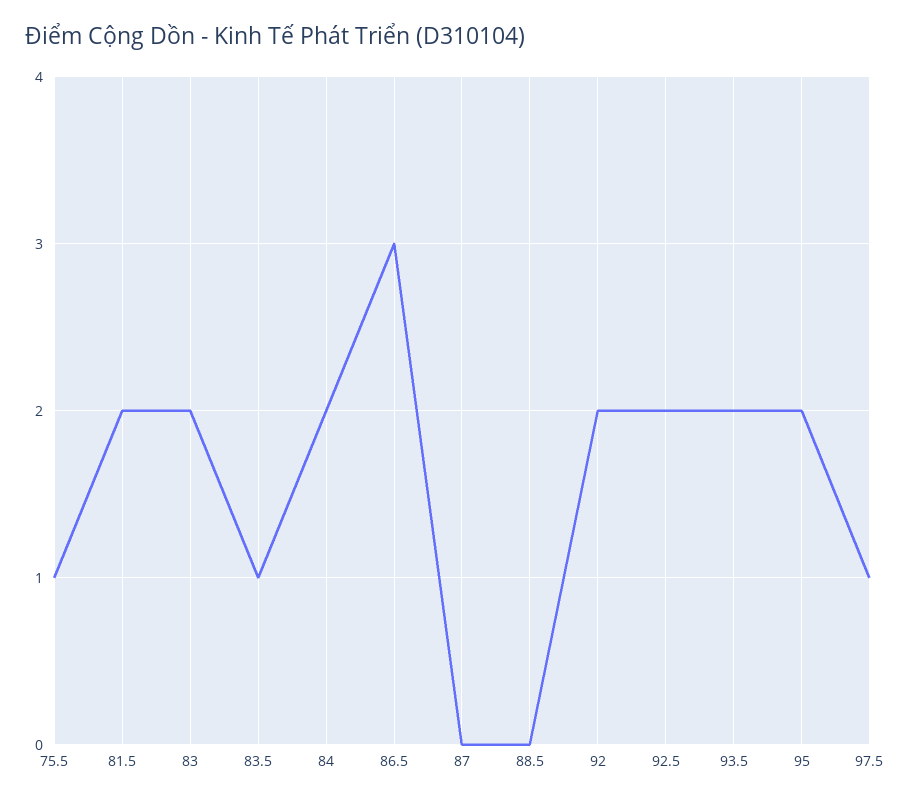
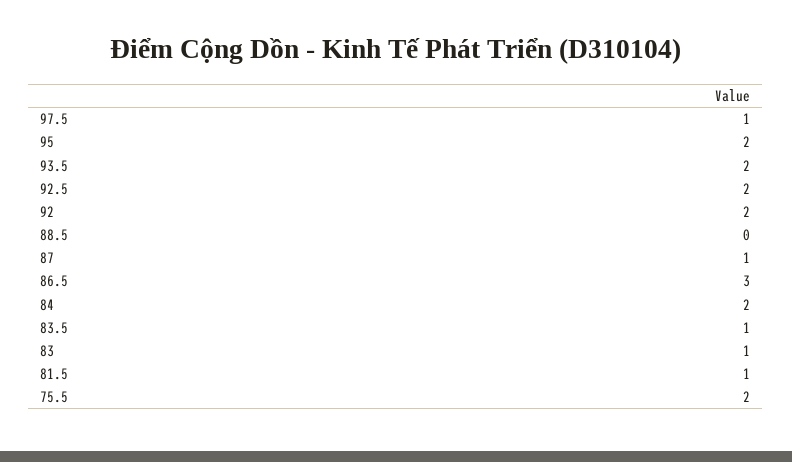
75.5: 1 -> 2
81.5: 2 -> 1
83: 2 -> 1
87: 0 -> 1

